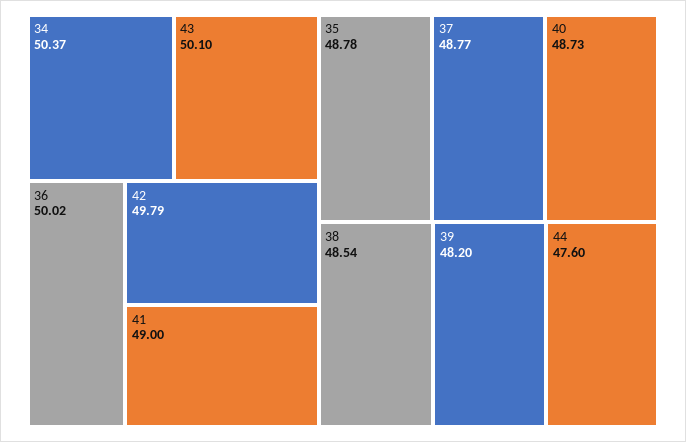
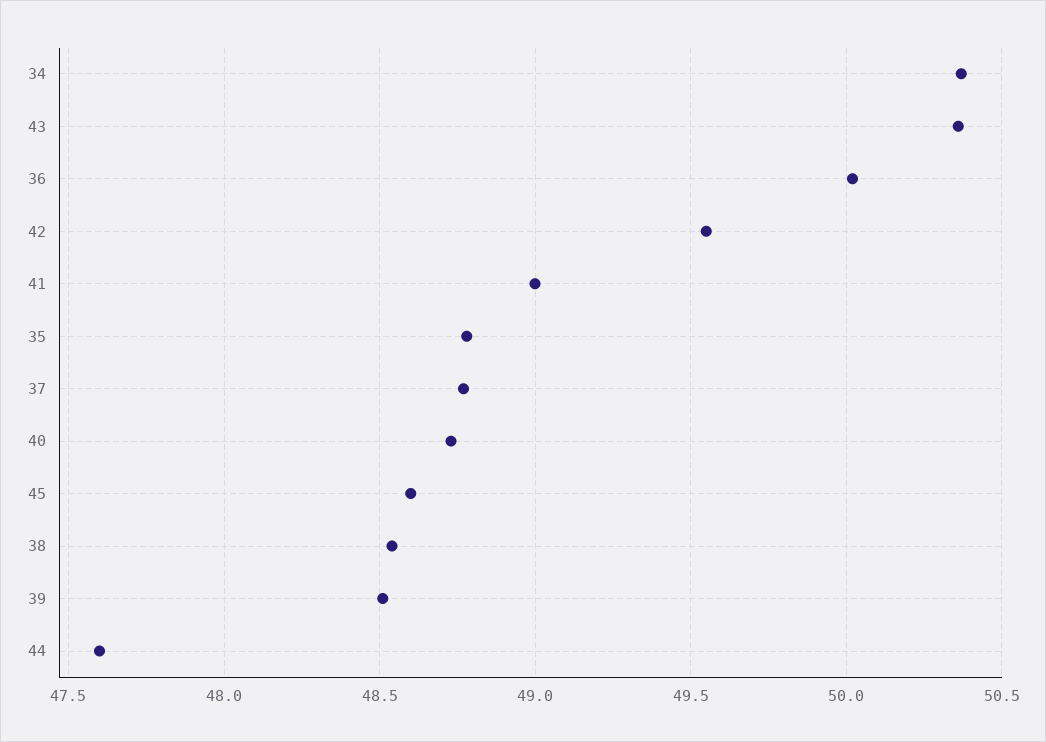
43: 50.1 -> 50.35
42: 49.79 -> 49.55
39: 48.2 -> 48.5
45: none -> 48.6

